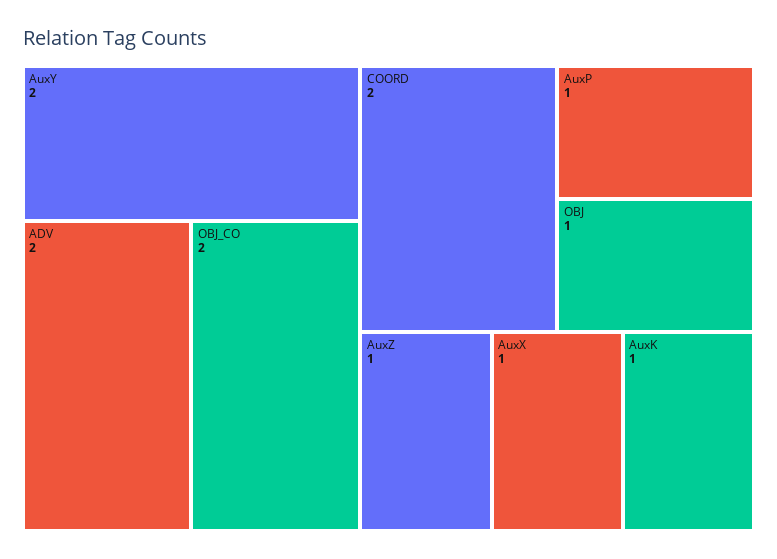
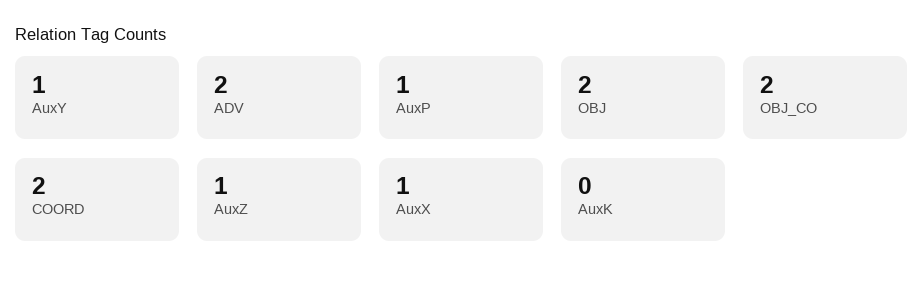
AuxY: 2 -> 1
OBJ: 1 -> 2
AuxK: 1 -> 0

